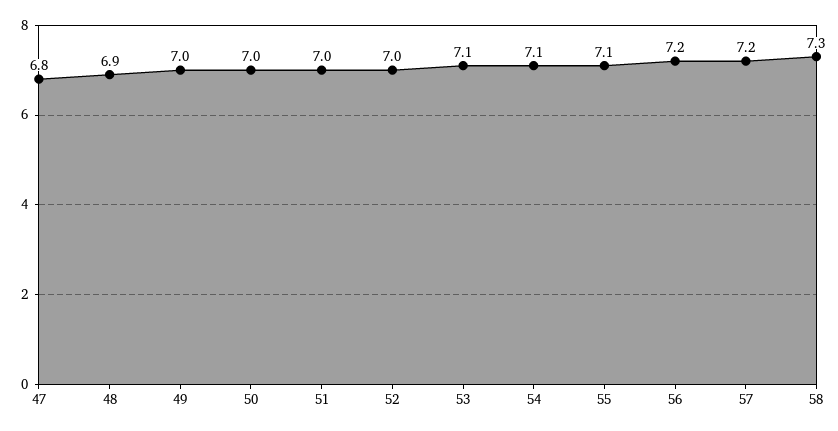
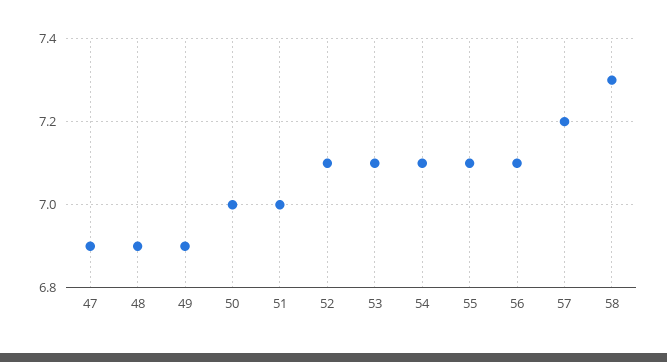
47: 6.8 -> 6.9
49: 7 -> 6.9
52: 7 -> 7.1
56: 7.2 -> 7.1

